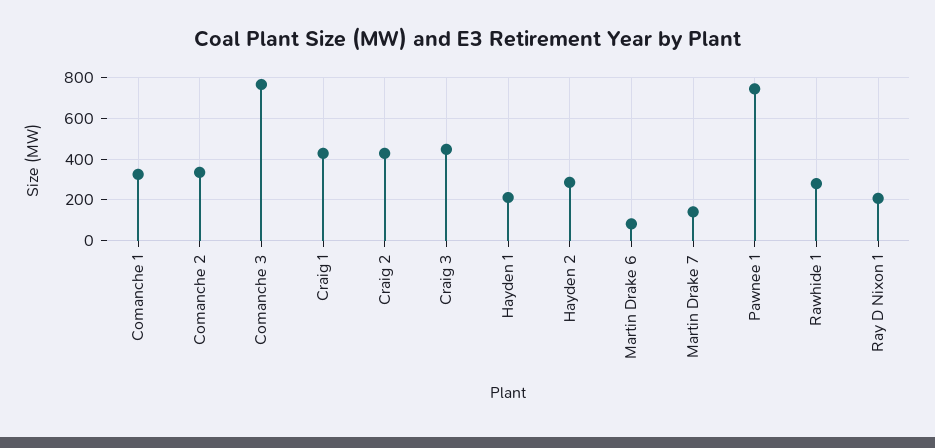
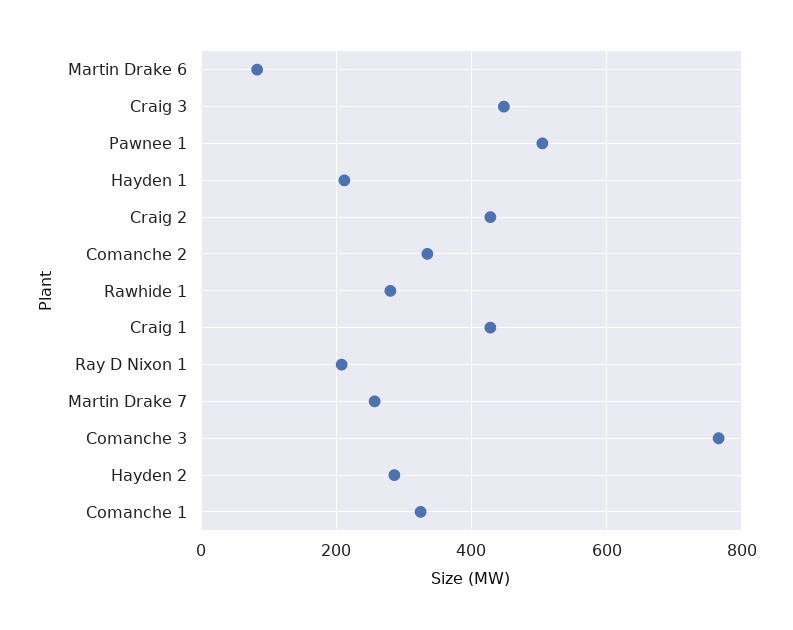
Martin Drake 7: 150 -> 260
Pawnee 1: 750 -> 500

